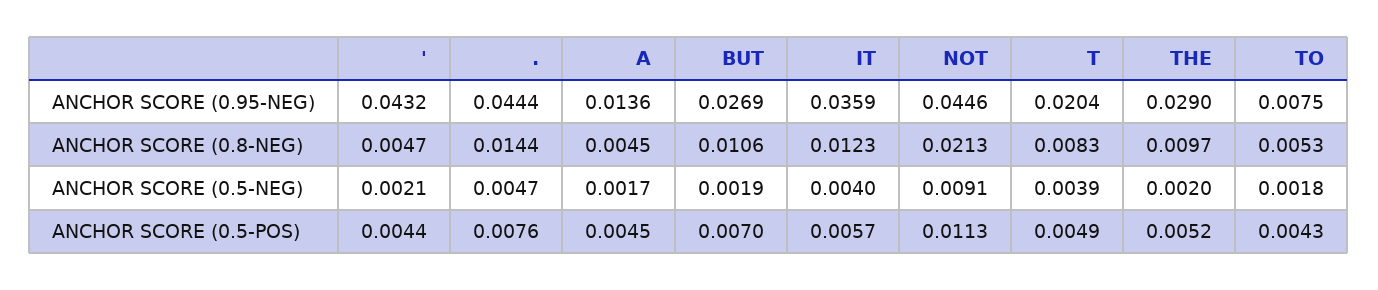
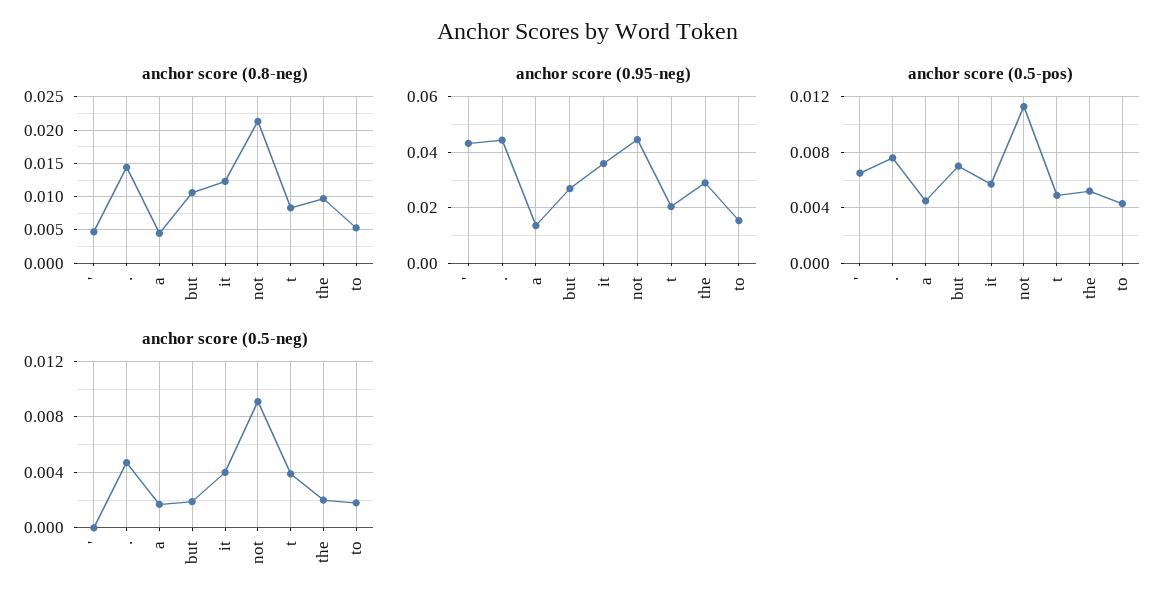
ANCHOR SCORE (0.95-NEG), TO: 0.0075 -> 0.015
ANCHOR SCORE (0.5-NEG), ': 0.0021 -> 0
ANCHOR SCORE (0.5-POS), ': 0.0044 -> 0.0065

